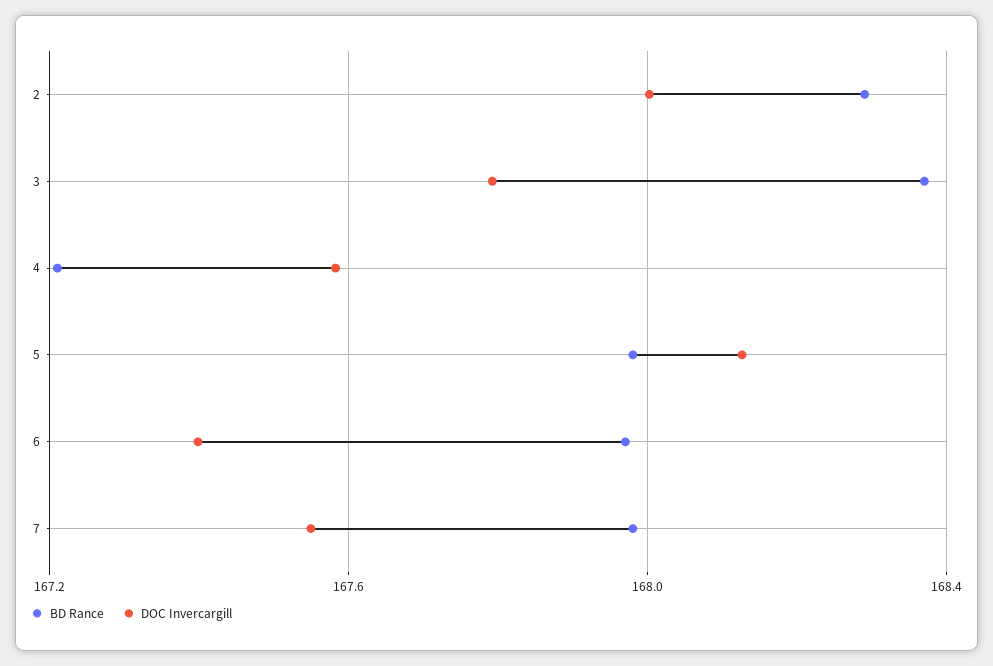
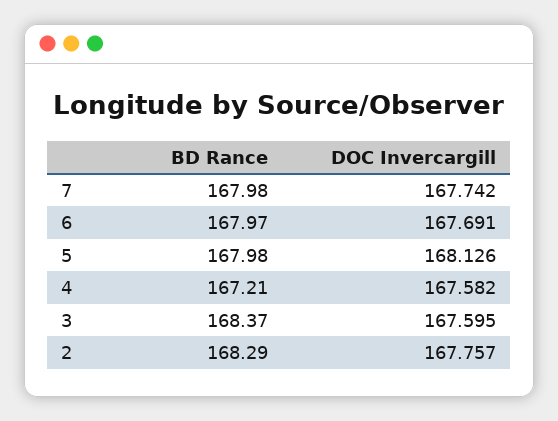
DOC Invercargill, 2: 168 -> 167.757
DOC Invercargill, 3: 167.8 -> 167.595
DOC Invercargill, 6: 167.4 -> 167.691
DOC Invercargill, 7: 167.55 -> 167.742

